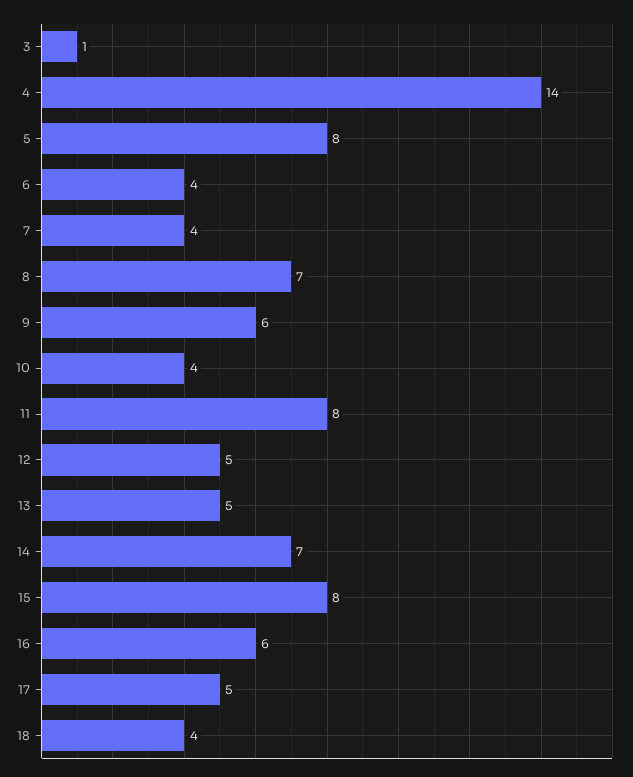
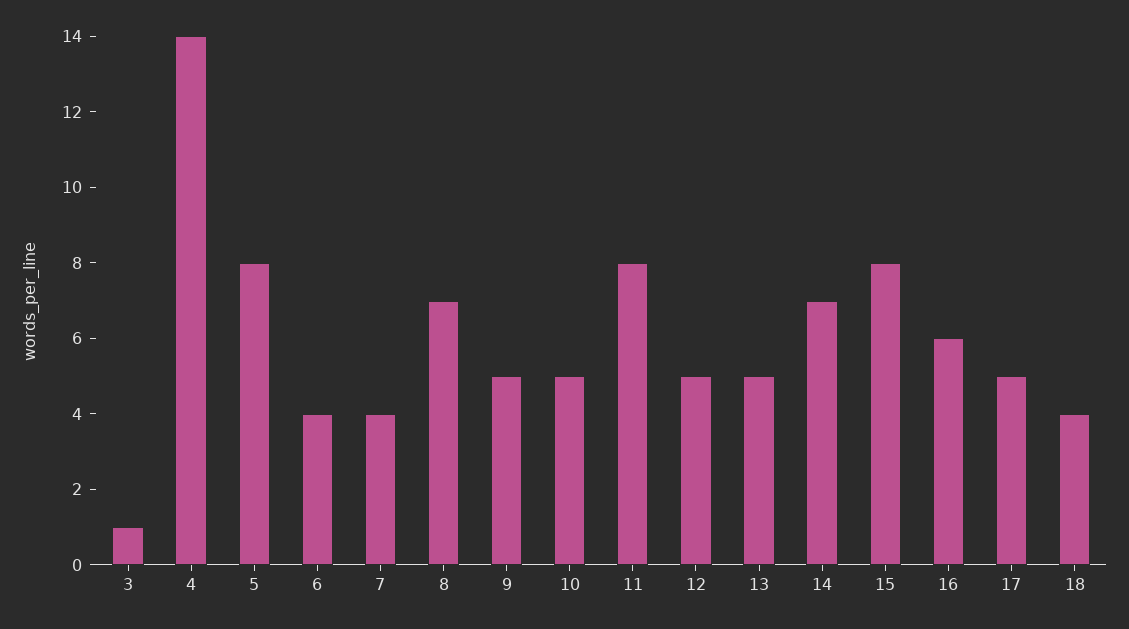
9: 6 -> 5
10: 4 -> 5

